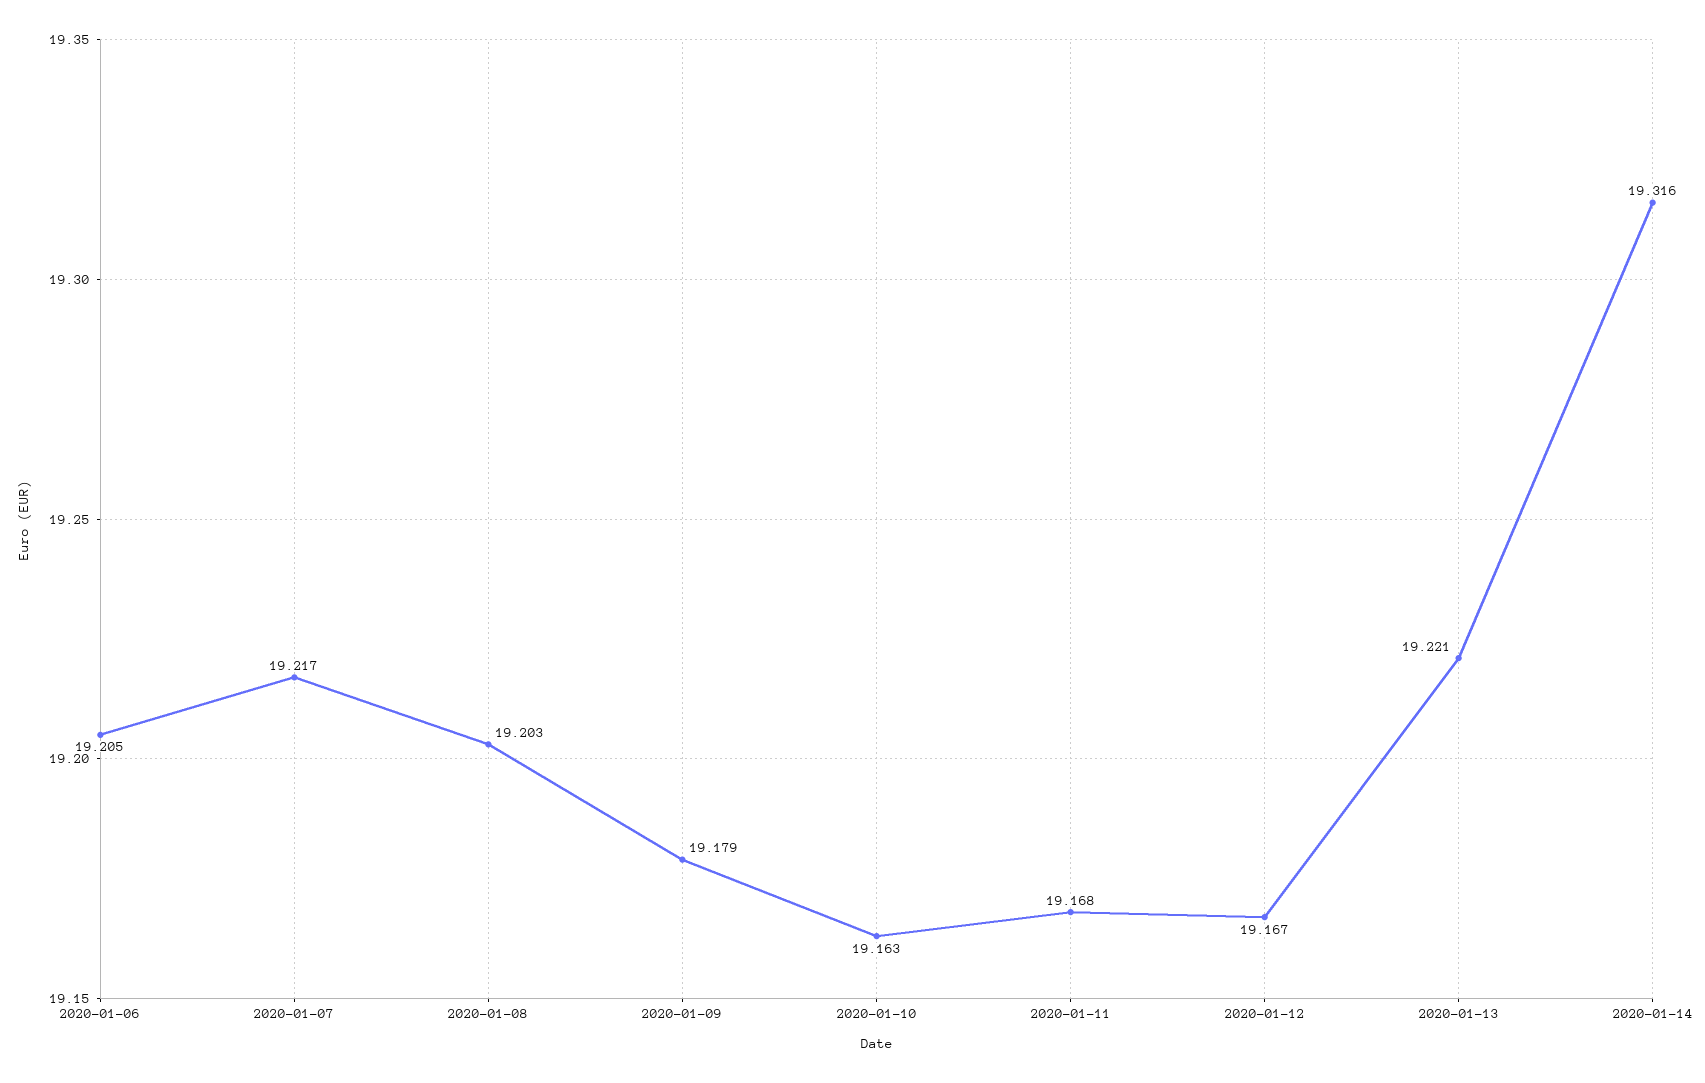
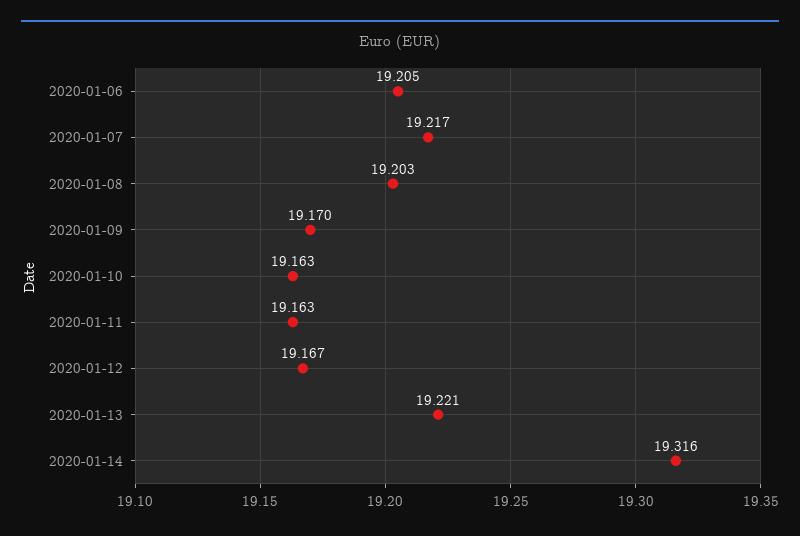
2020-01-09: 19.179 -> 19.17
2020-01-11: 19.168 -> 19.163

